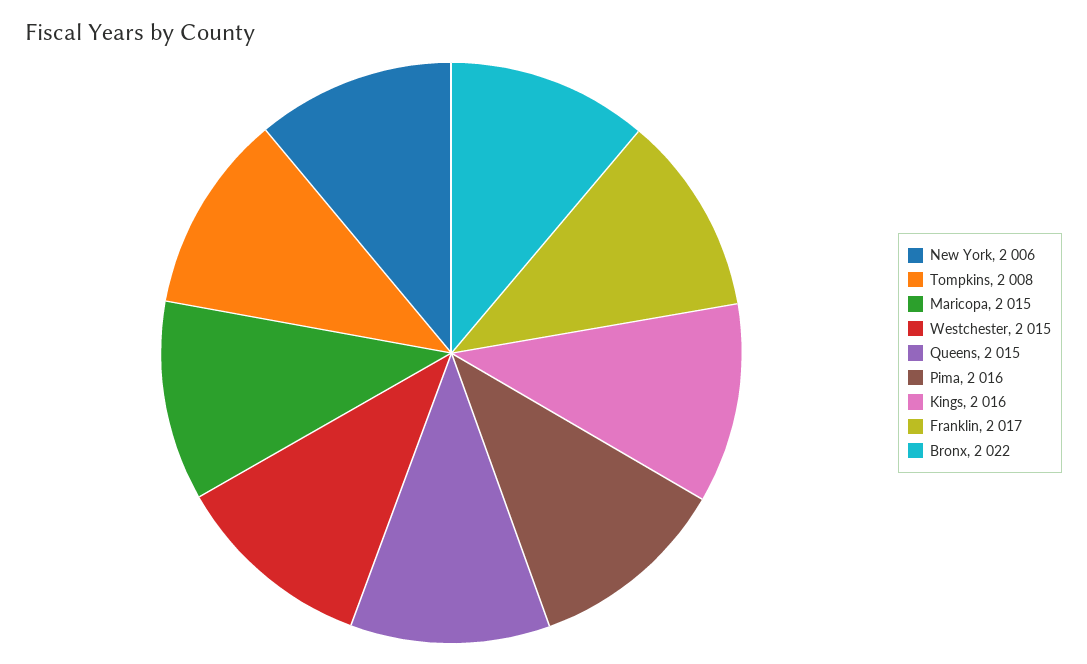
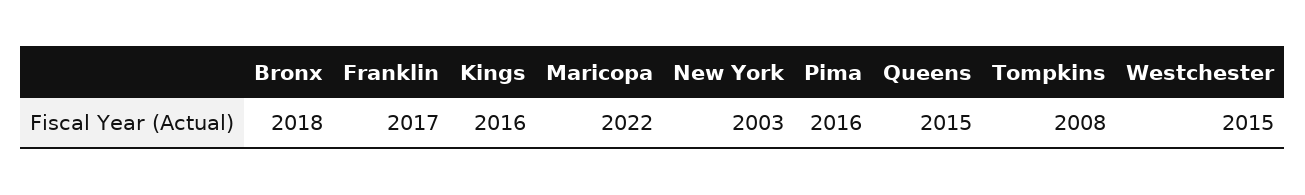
New York: 2006 -> 2003
Maricopa: 2015 -> 2022
Bronx: 2022 -> 2018

